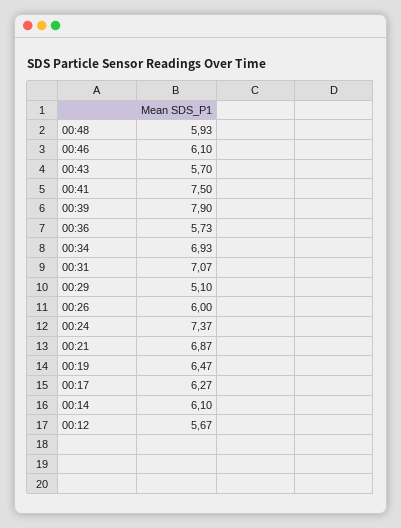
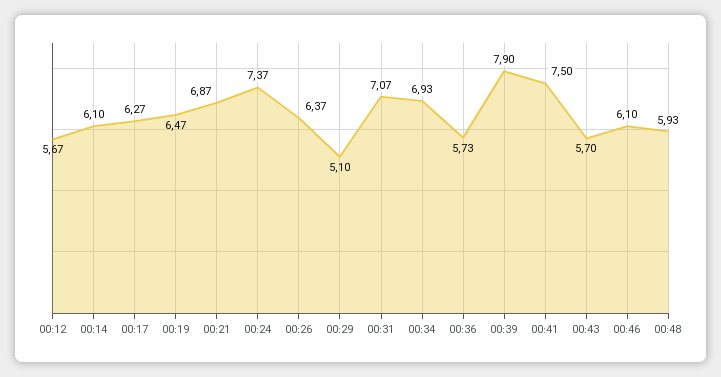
00:26: 6 -> 6.37

